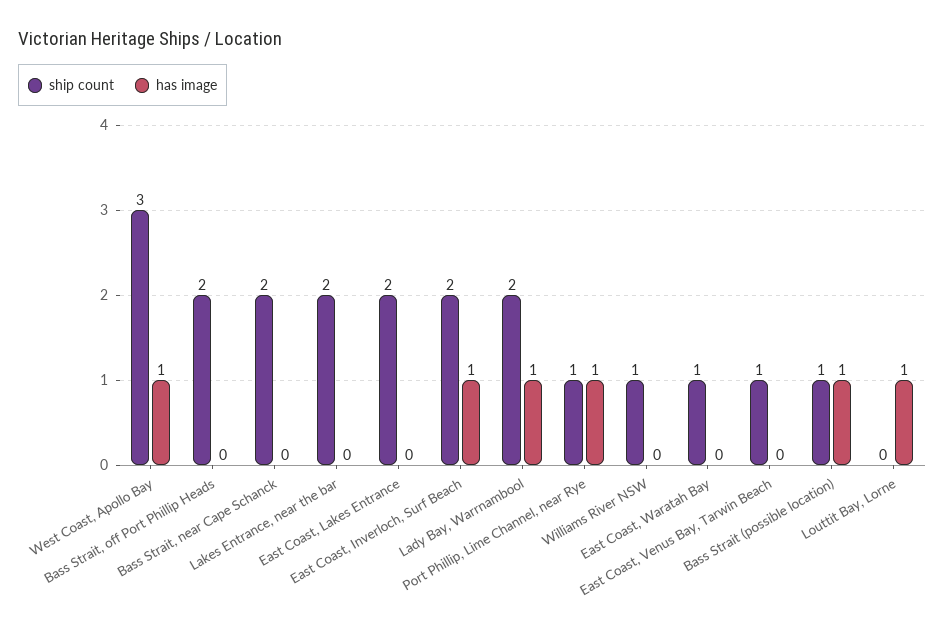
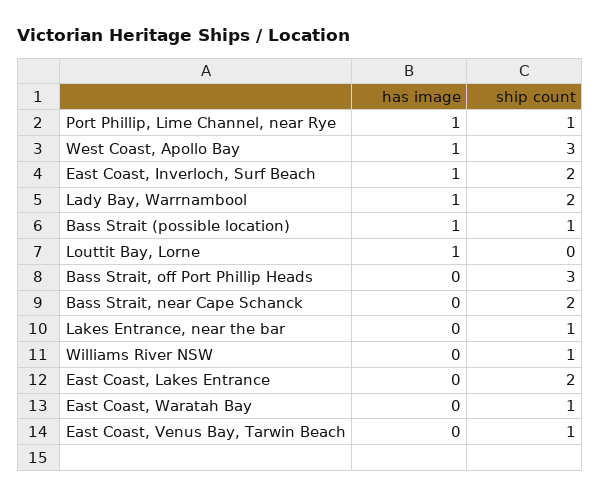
ship count, Bass Strait, off Port Phillip Heads: 2 -> 3
ship count, Lakes Entrance, near the bar: 2 -> 1

